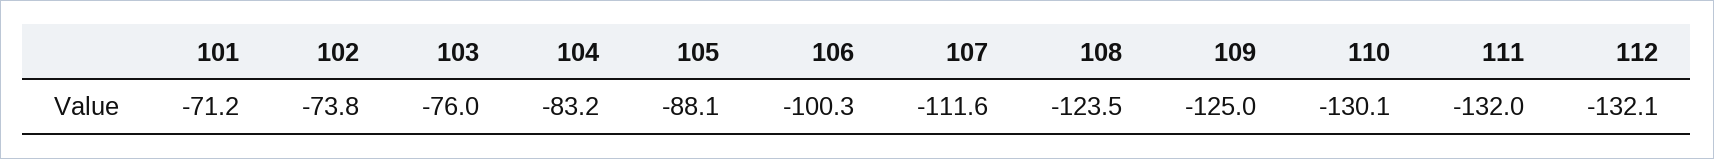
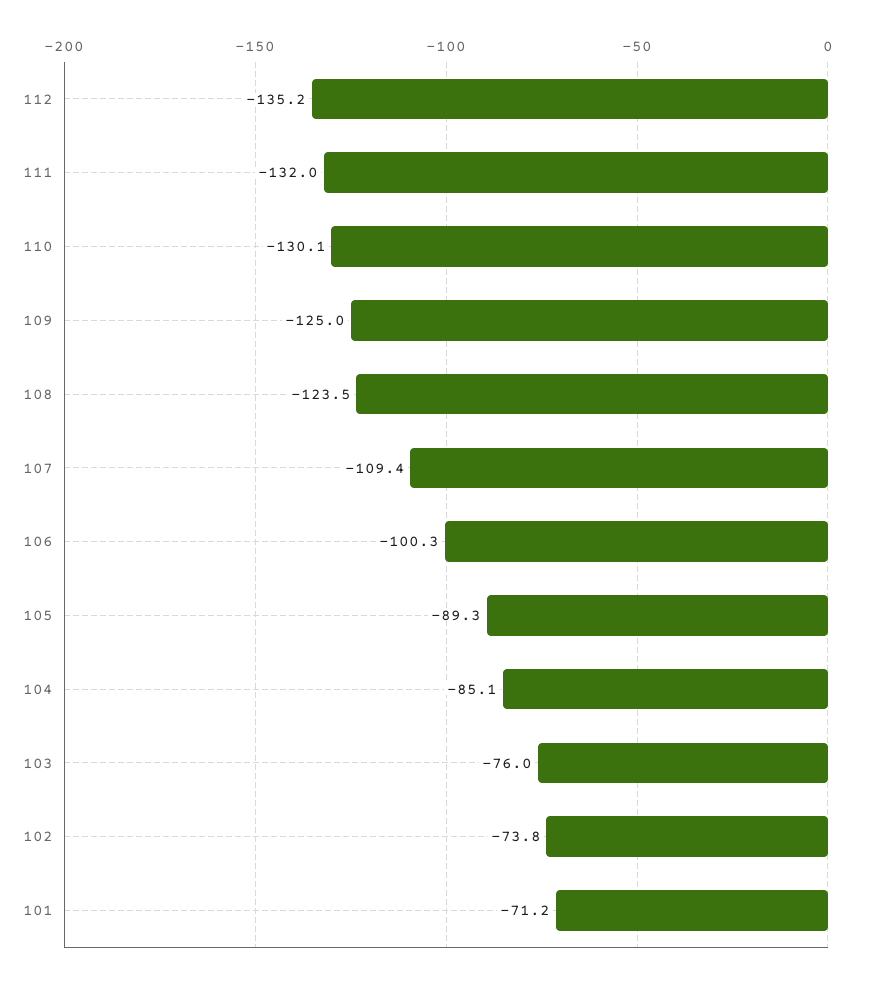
104: -83.2 -> -85.1
105: -88.1 -> -89.3
107: -111.6 -> -109.4
112: -132.1 -> -135.2

